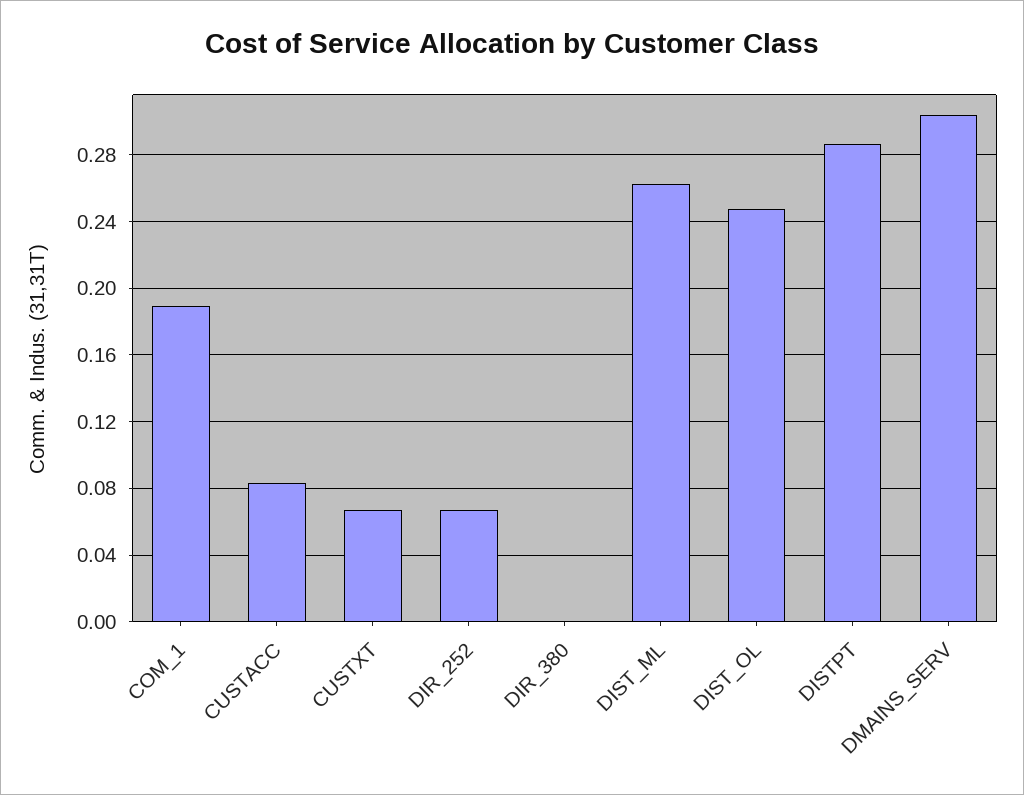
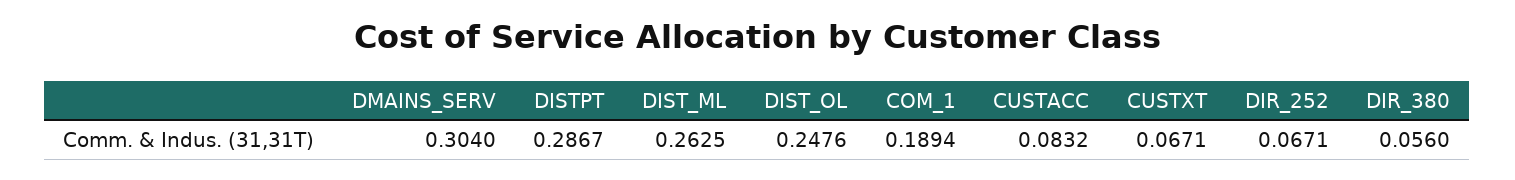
DIR_380: 0 -> 0.056

